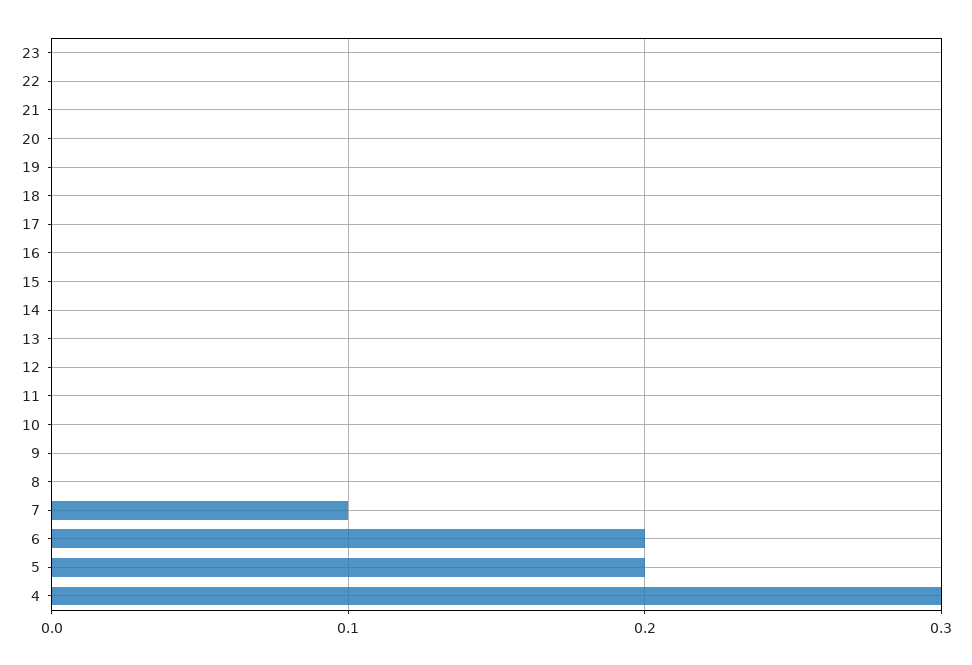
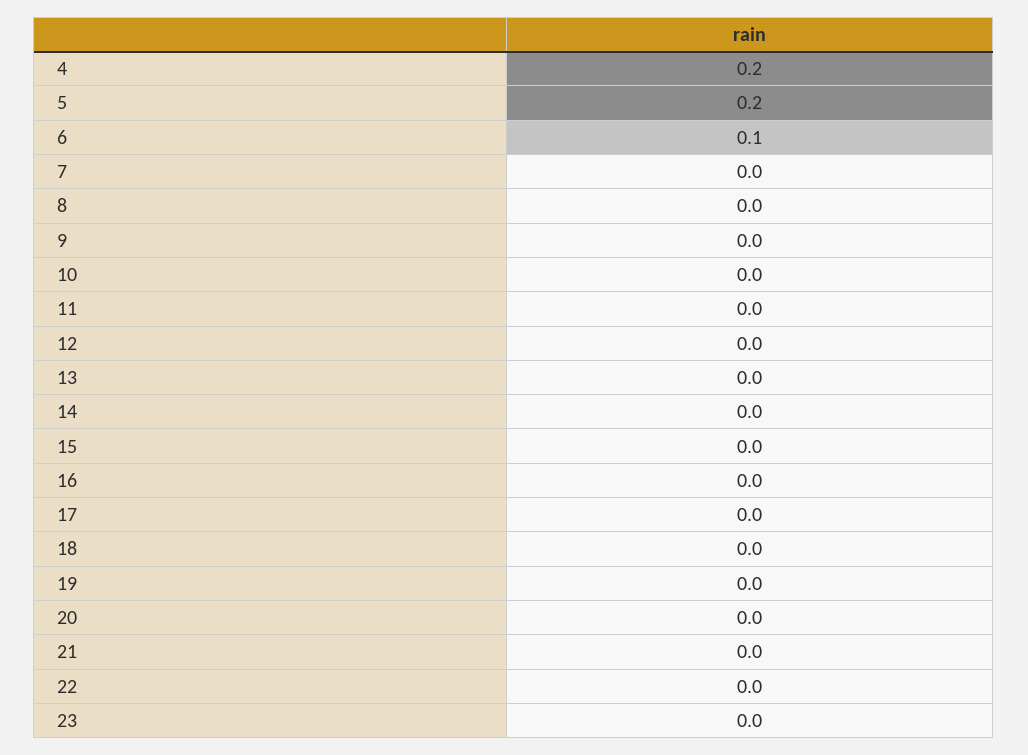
7: 0.1 -> 0
6: 0.2 -> 0.1
4: 0.3 -> 0.2

